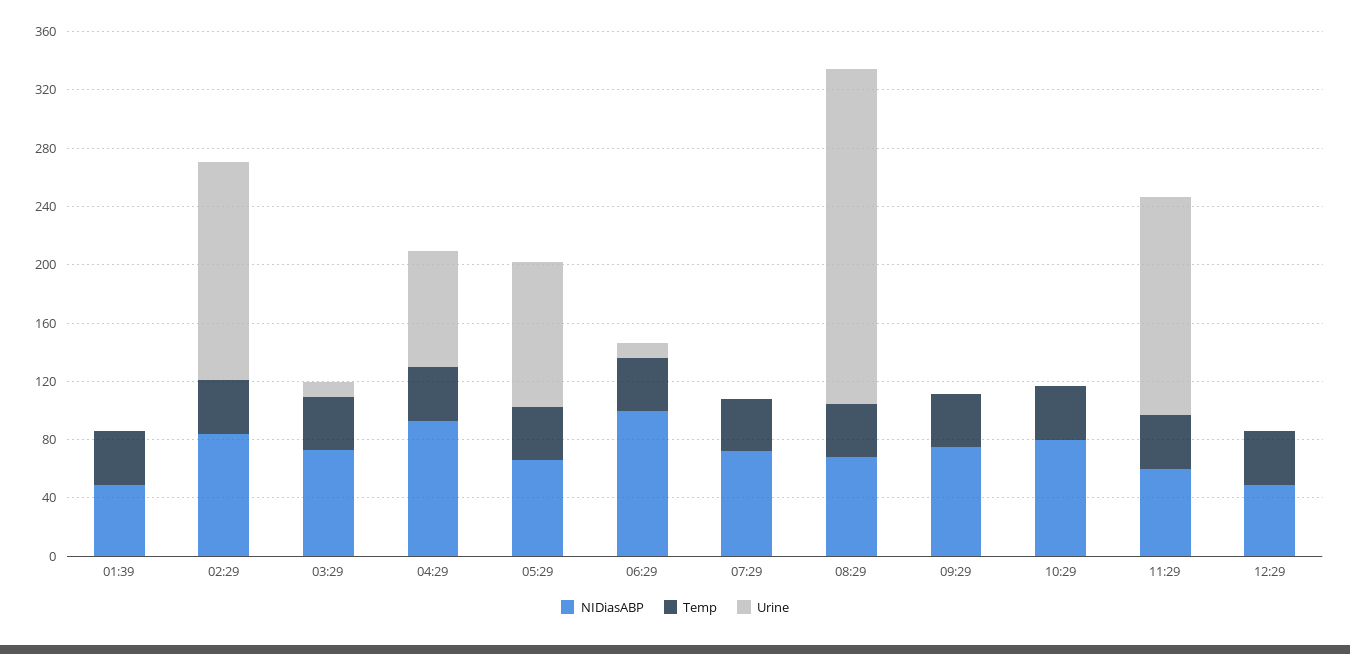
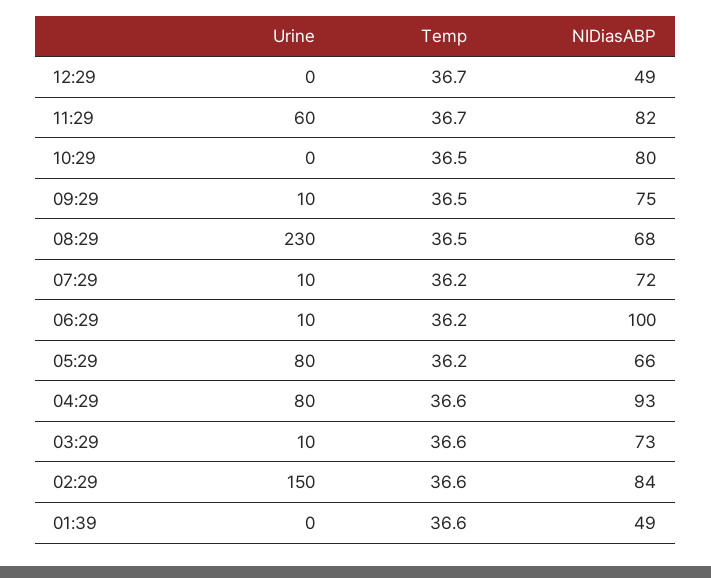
Urine, 05:29: 100 -> 80
Urine, 07:29: 0 -> 10
Urine, 09:29: 0 -> 10
NIDiasABP, 11:29: 60 -> 82
Urine, 11:29: 150 -> 60

